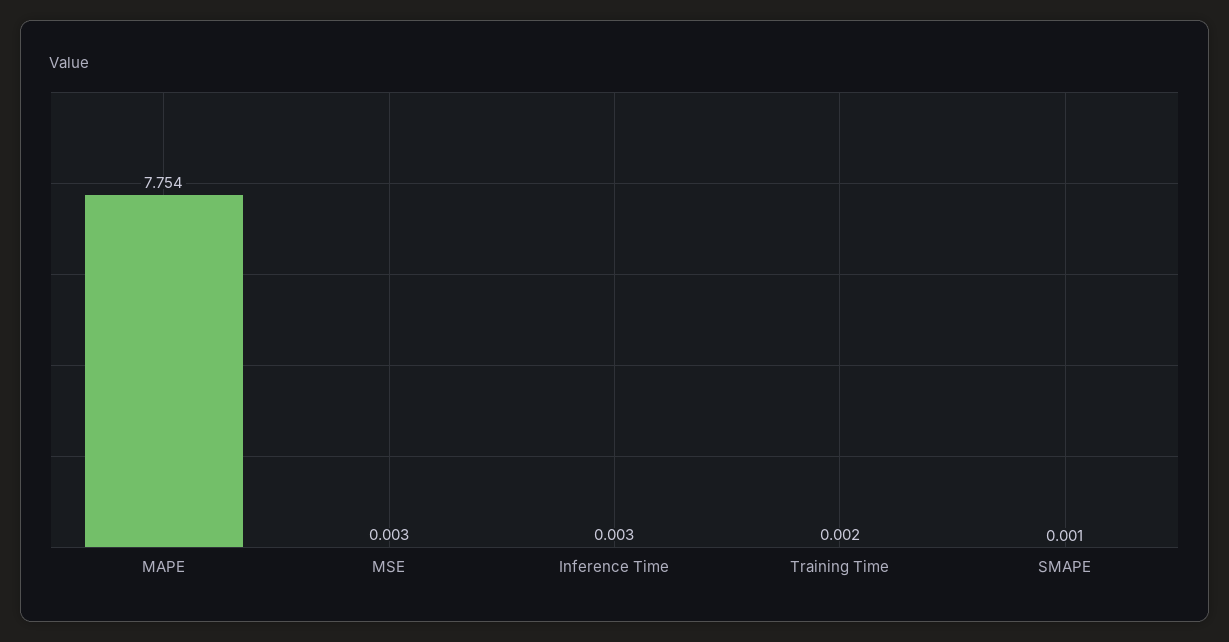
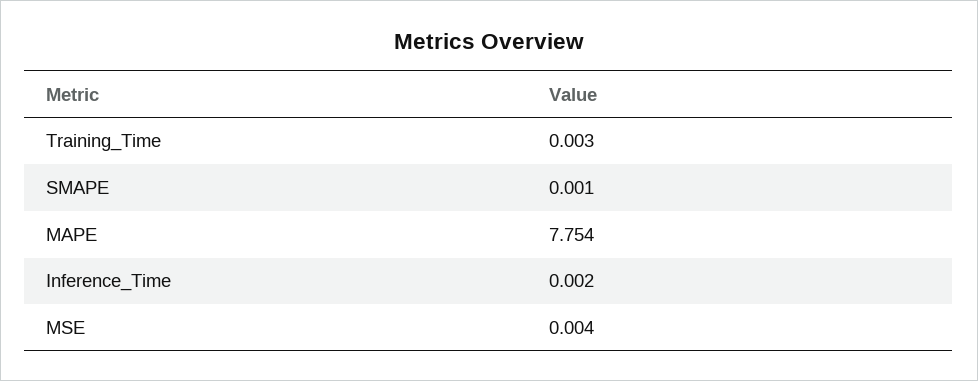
MSE: 0.003 -> 0.004
Inference Time: 0.003 -> 0.002
Training Time: 0.002 -> 0.003

